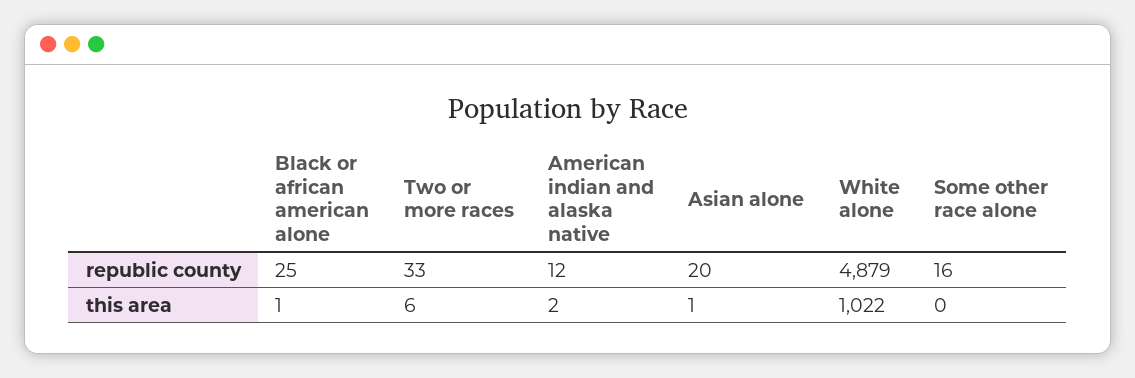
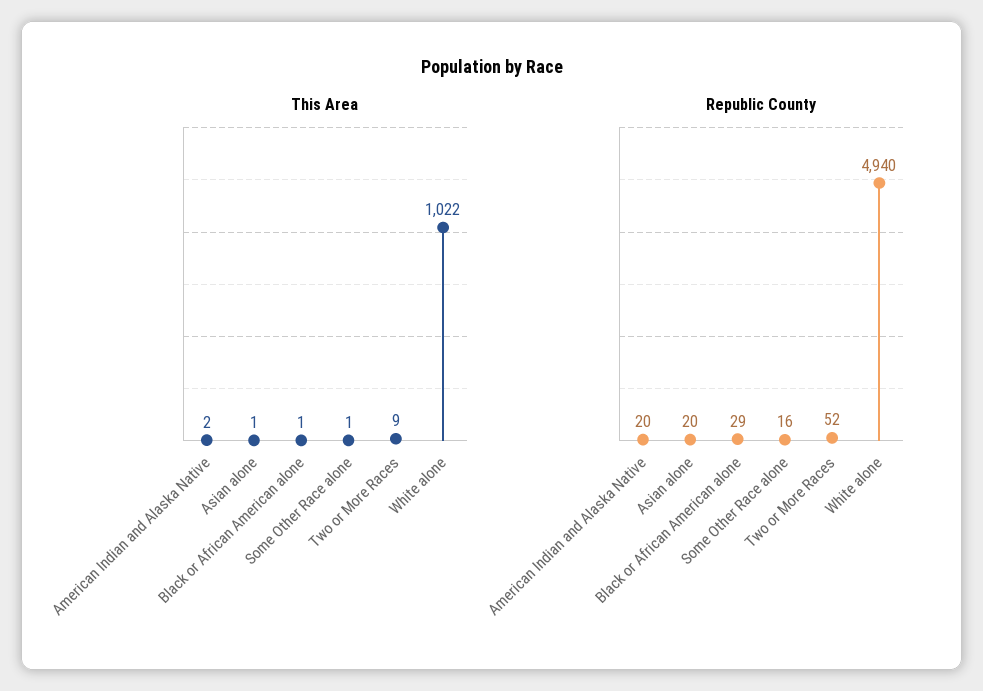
republic county, Black or african american alone: 25 -> 29
republic county, Two or more races: 33 -> 52
republic county, American indian and alaska native: 12 -> 20
republic county, White alone: 4879 -> 4940
this area, Two or more races: 6 -> 9
this area, Some other race alone: 0 -> 1

